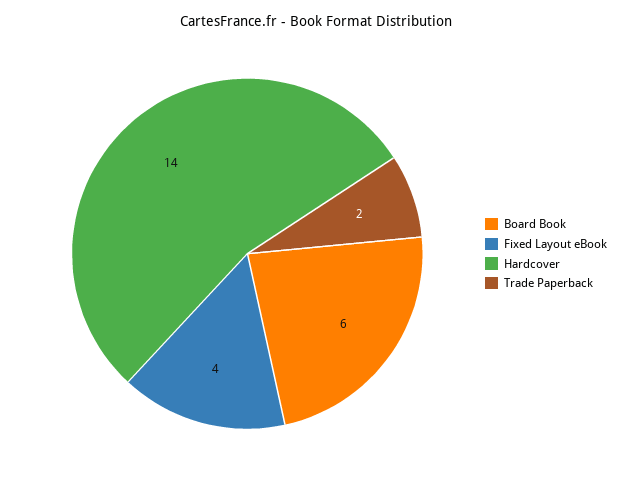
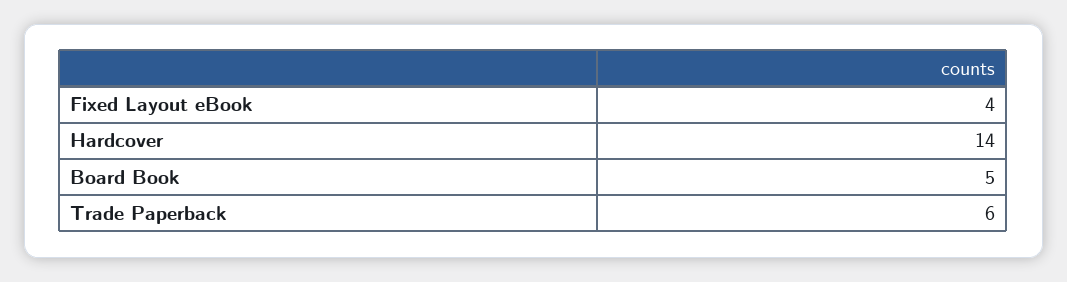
Board Book: 6 -> 5
Trade Paperback: 2 -> 6

